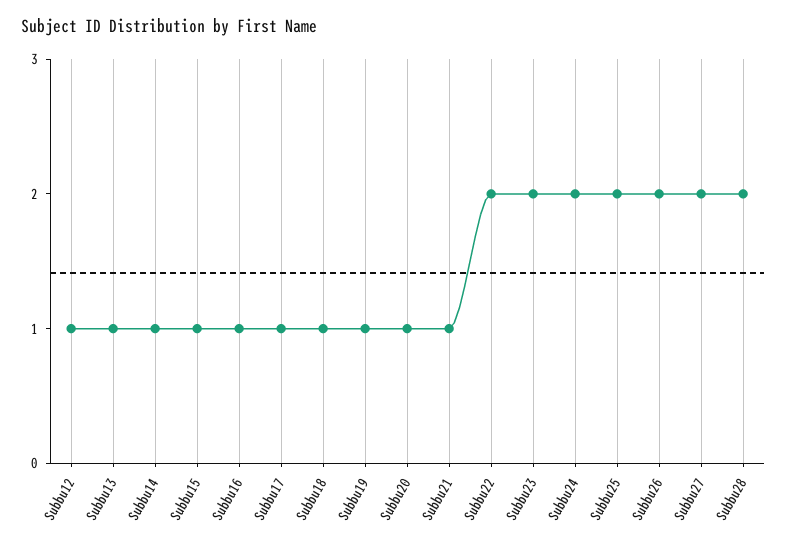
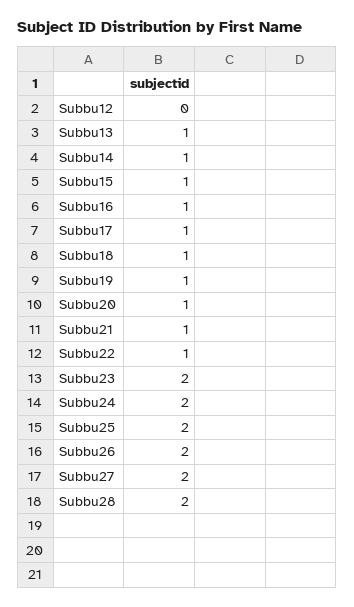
Subbu12: 1 -> 0
Subbu22: 2 -> 1

